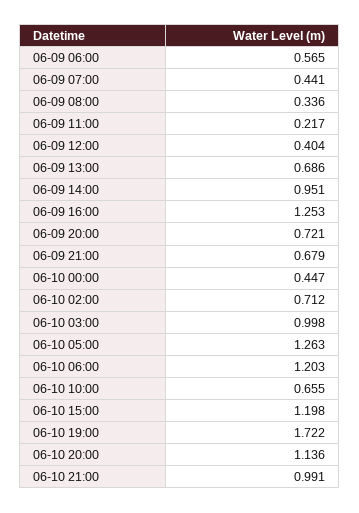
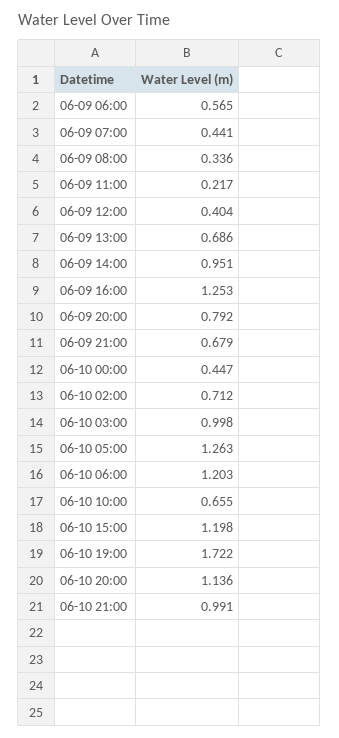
06-09 20:00: 0.721 -> 0.792

